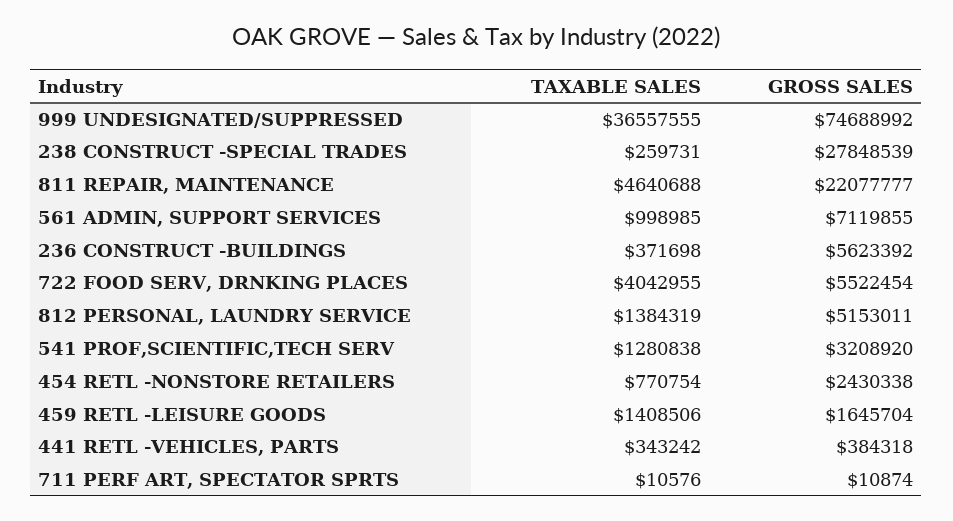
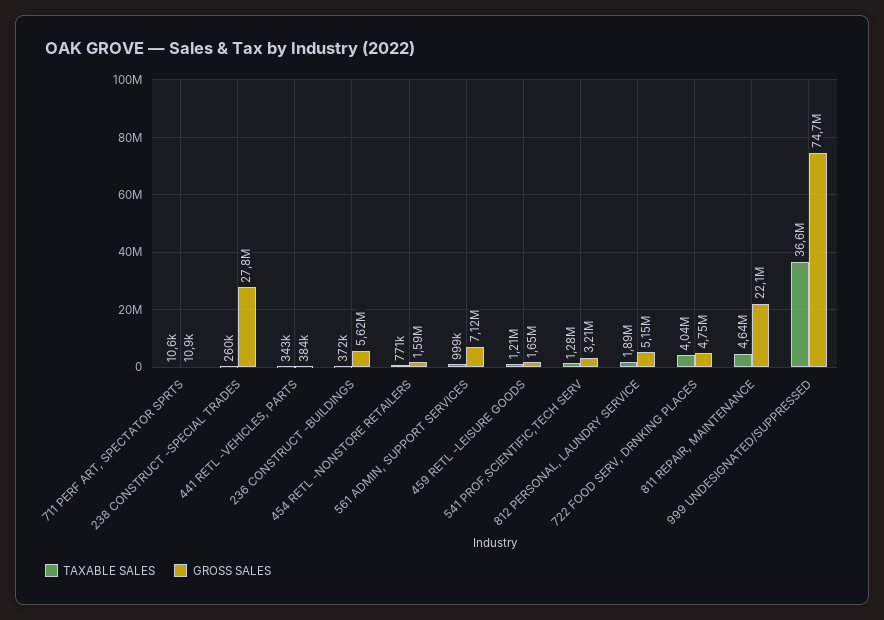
GROSS SALES, 722 FOOD SERV, DRNKING PLACES: 5522454 -> 4750000
TAXABLE SALES, 812 PERSONAL, LAUNDRY SERVICE: 1384319 -> 1890000
GROSS SALES, 454 RETL -NONSTORE RETAILERS: 2430338 -> 1590000
TAXABLE SALES, 459 RETL -LEISURE GOODS: 1408506 -> 1210000

